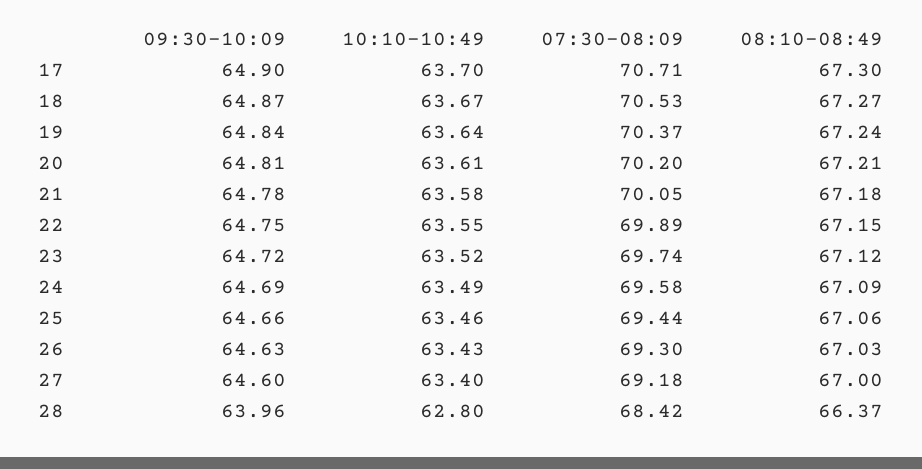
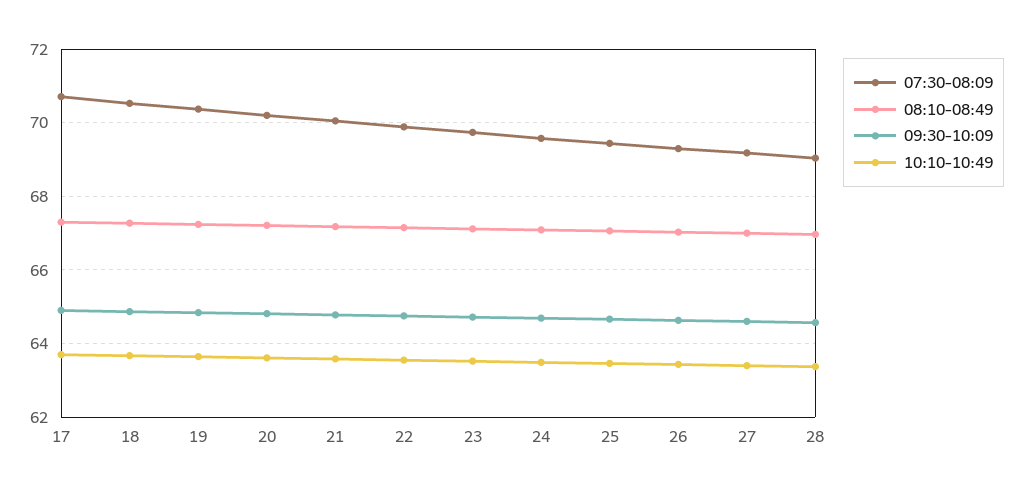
09:30-10:09, 28: 63.96 -> 64.6
10:10-10:49, 28: 62.8 -> 63.4
07:30-08:09, 28: 68.42 -> 69
08:10-08:49, 28: 66.37 -> 67

